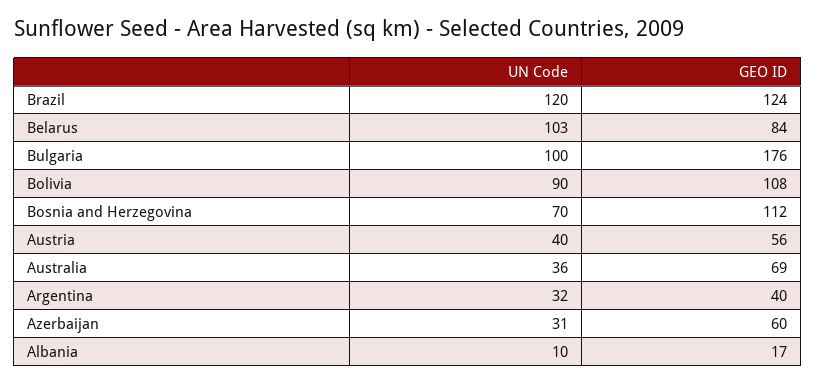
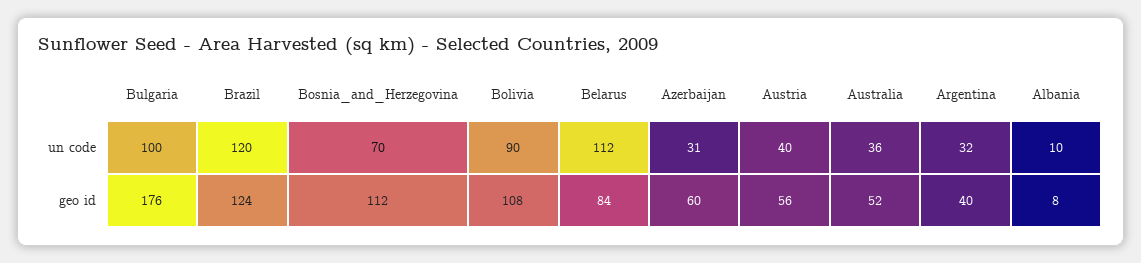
UN Code, Belarus: 103 -> 112
GEO ID, Australia: 69 -> 52
GEO ID, Albania: 17 -> 8

